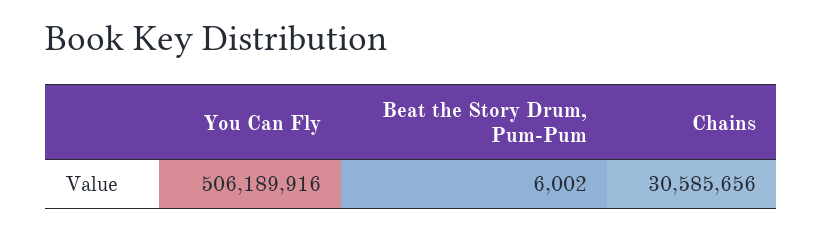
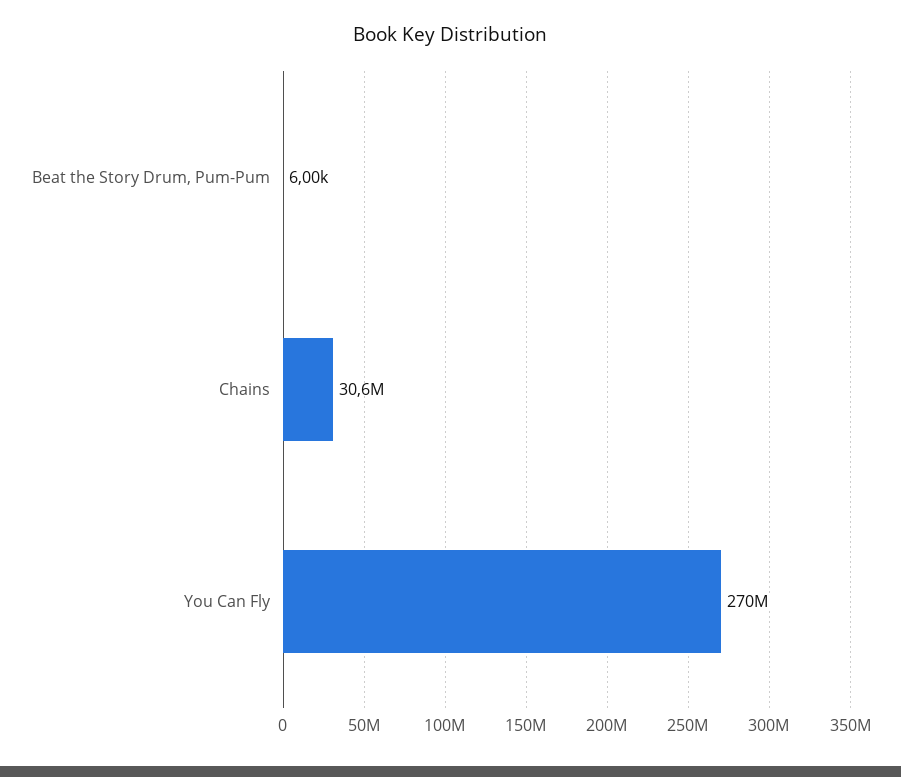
You Can Fly: 506189916 -> 270000000

